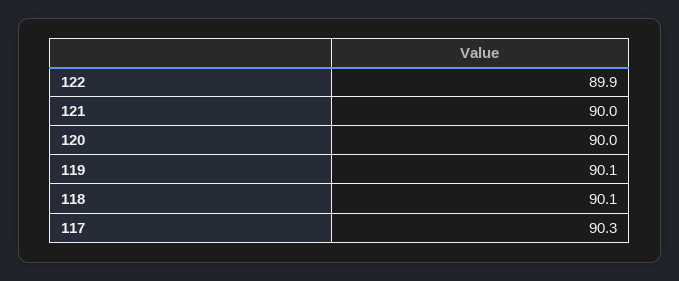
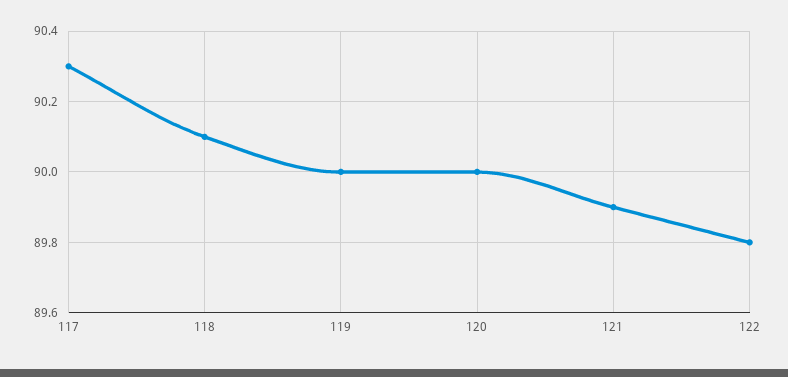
122: 89.9 -> 89.8
121: 90 -> 89.9
119: 90.1 -> 90

